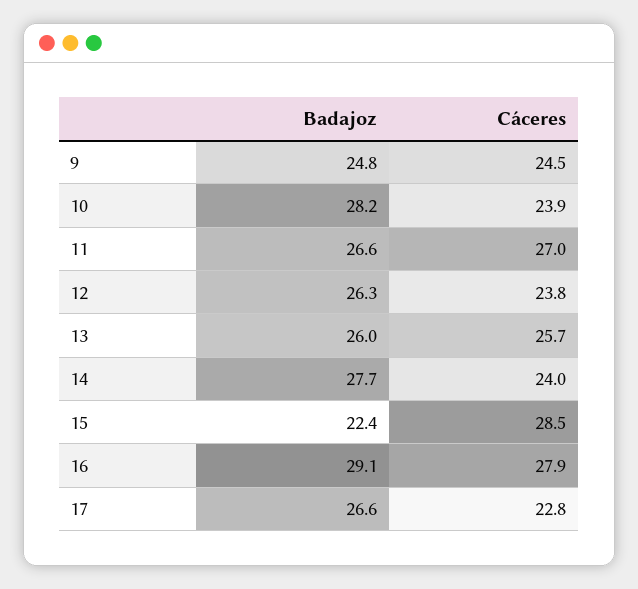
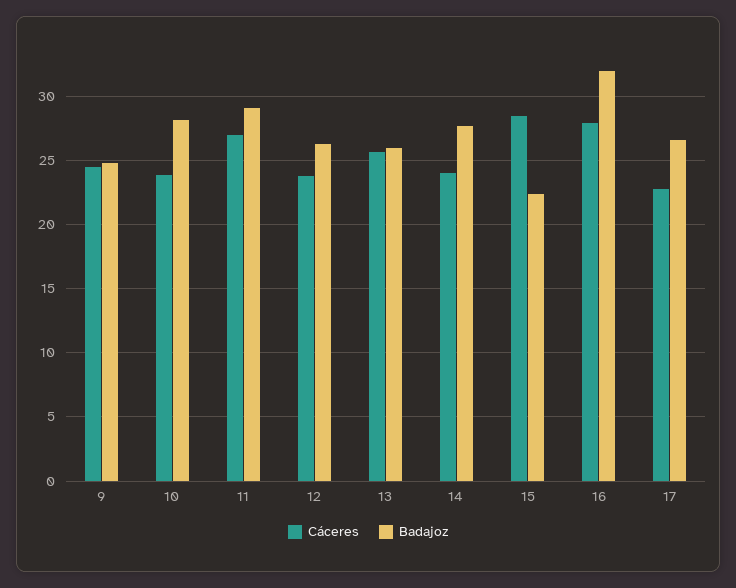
Badajoz, 11: 26.6 -> 29
Badajoz, 16: 29.1 -> 32

